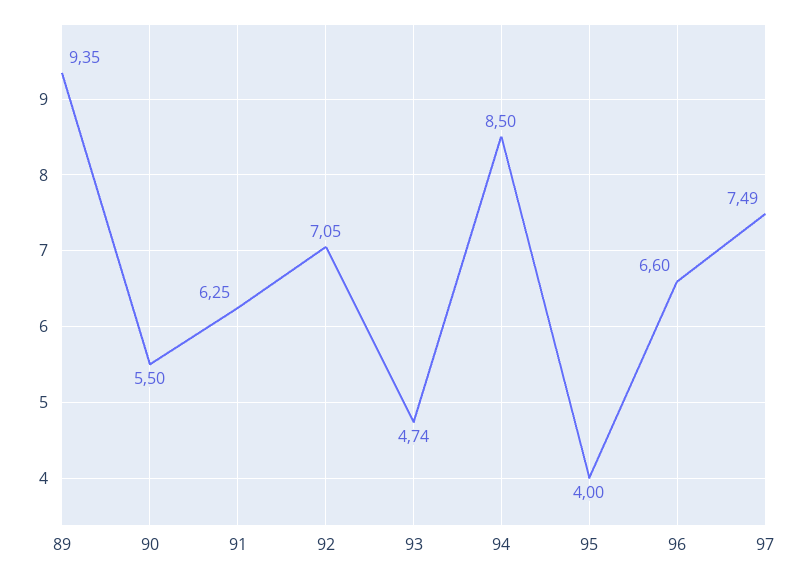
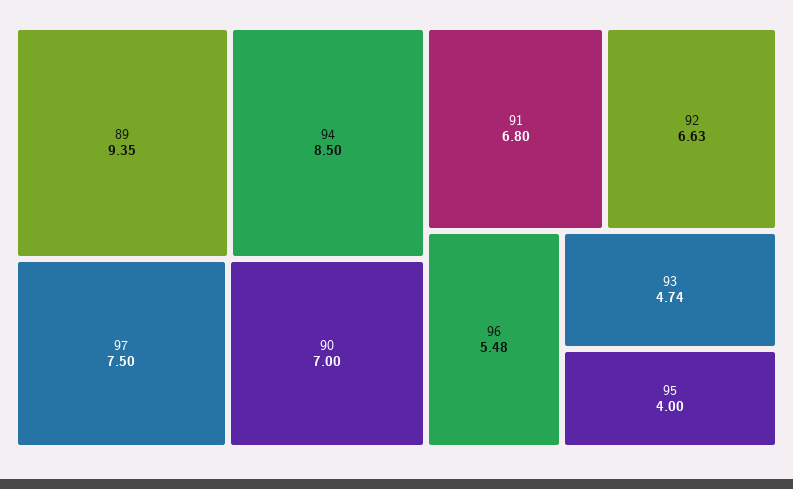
90: 5.5 -> 7
91: 6.25 -> 6.8
92: 7.05 -> 6.63
96: 6.6 -> 5.48
97: 7.49 -> 7.5

